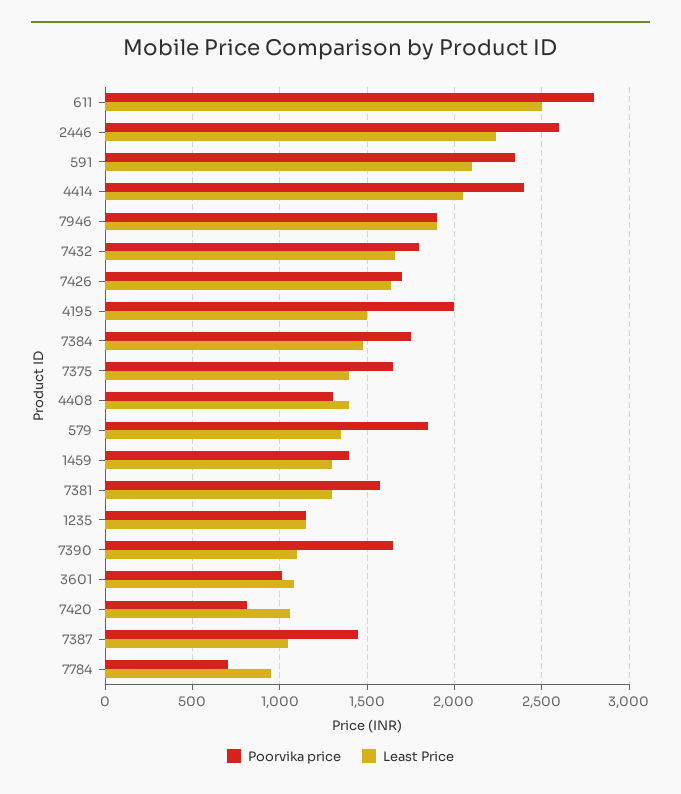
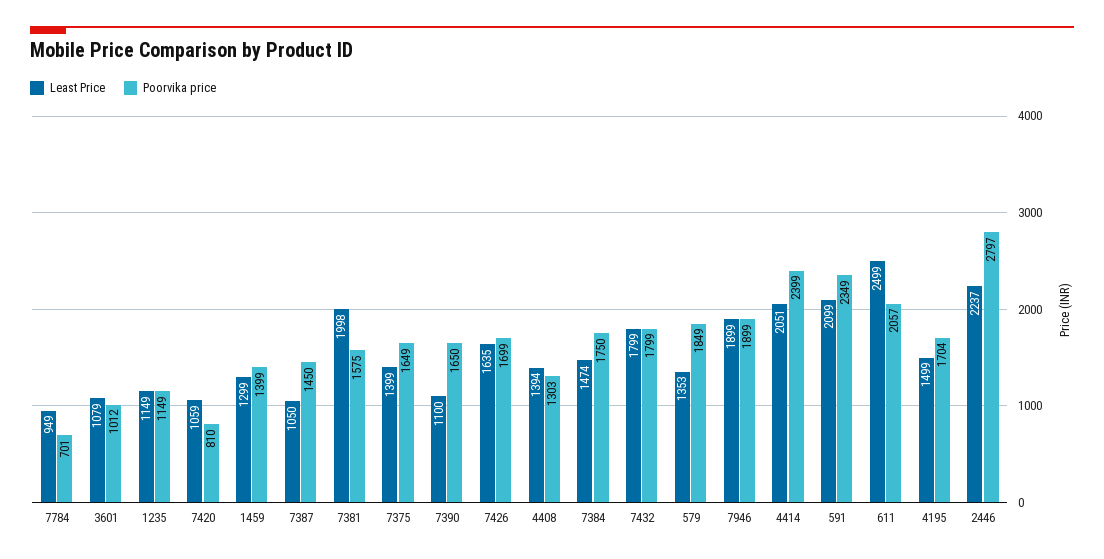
Poorvika price, 611: 2800 -> 2057
Poorvika price, 2446: 2600 -> 2797
Least Price, 7432: 1650 -> 1799
Poorvika price, 4195: 2000 -> 1704
Least Price, 7381: 1300 -> 1998

